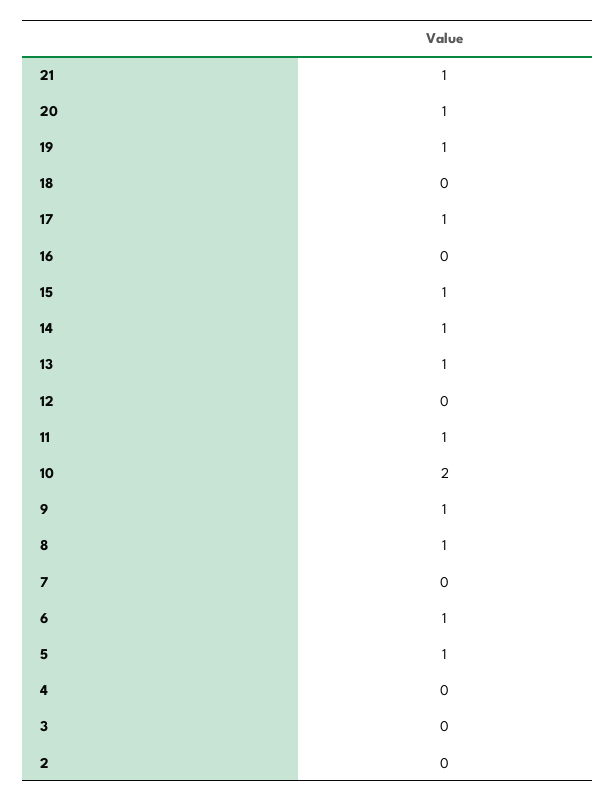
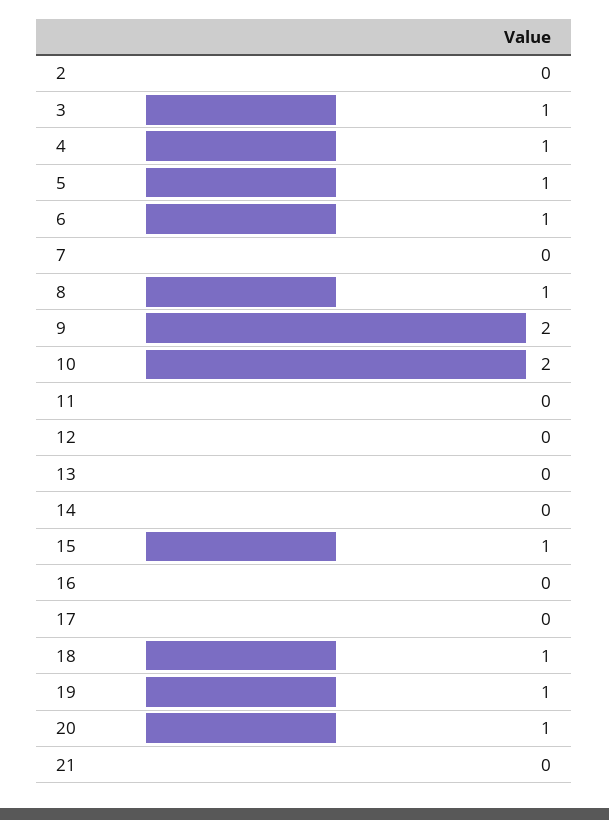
21: 1 -> 0
18: 0 -> 1
17: 1 -> 0
14: 1 -> 0
13: 1 -> 0
11: 1 -> 0
9: 1 -> 2
4: 0 -> 1
3: 0 -> 1

